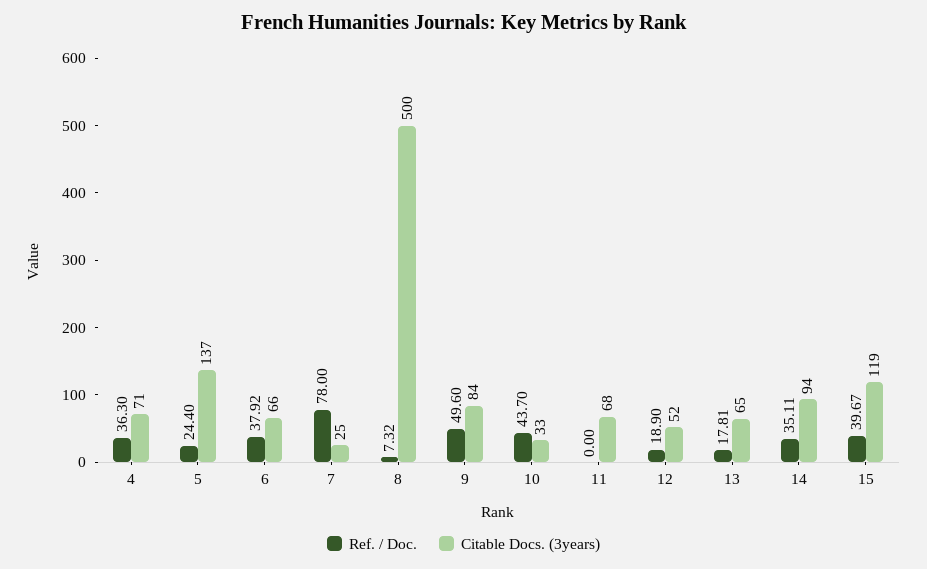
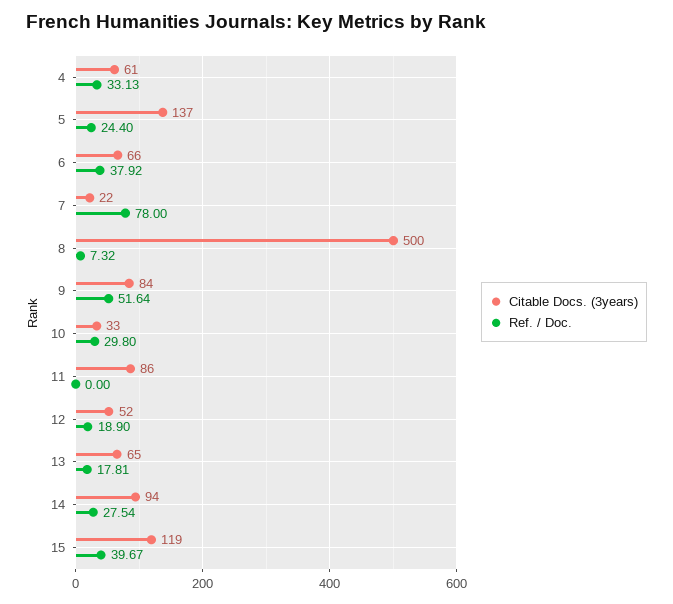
Ref. / Doc., 4: 36.3 -> 33.13
Citable Docs. (3years), 4: 71 -> 61
Citable Docs. (3years), 7: 25 -> 22
Ref. / Doc., 9: 49.6 -> 51.64
Ref. / Doc., 10: 43.7 -> 29.8
Citable Docs. (3years), 11: 68 -> 86
Ref. / Doc., 14: 35.11 -> 27.54

